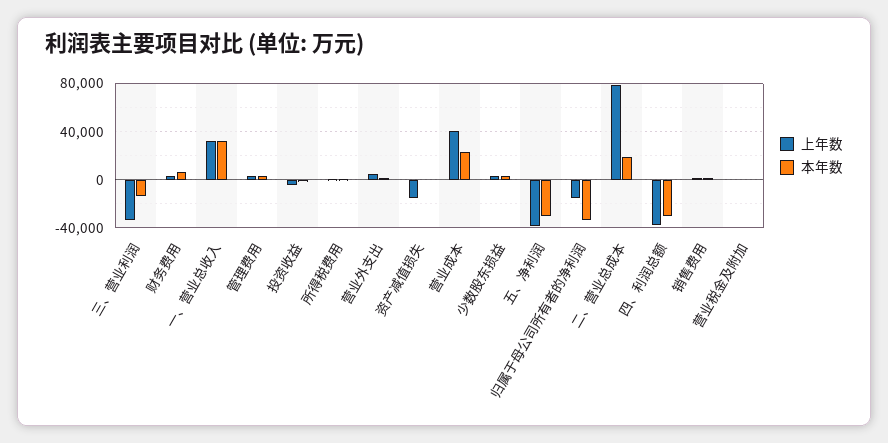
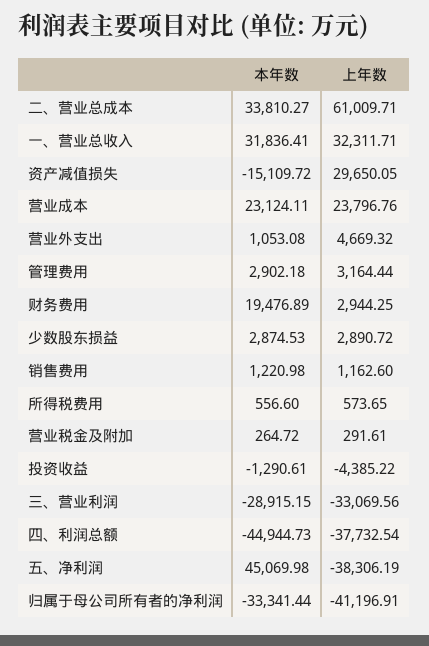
本年数, 三、营业利润: -15000 -> -28915.15
本年数, 财务费用: 5000 -> 19476.89
上年数, 资产减值损失: -15000 -> 29650.05
本年数, 资产减值损失: 0 -> -15109.72
上年数, 营业成本: 40000 -> 23796.76
本年数, 五、净利润: -30000 -> 45069.98
上年数, 归属于母公司所有者的净利润: -15000 -> -41196.91
上年数, 二、营业总成本: 80000 -> 61009.71
本年数, 二、营业总成本: 20000 -> 33810.27
本年数, 四、利润总额: -30000 -> -44944.73

